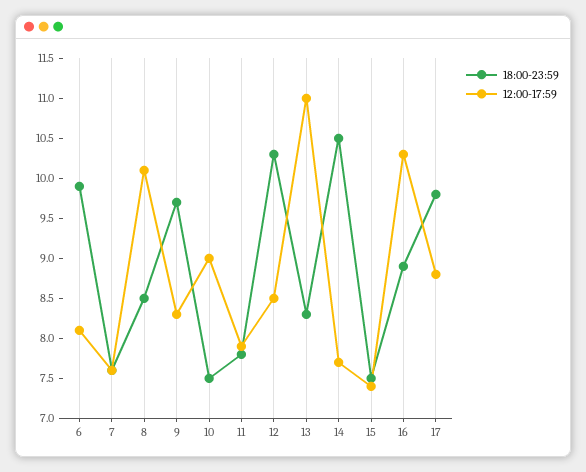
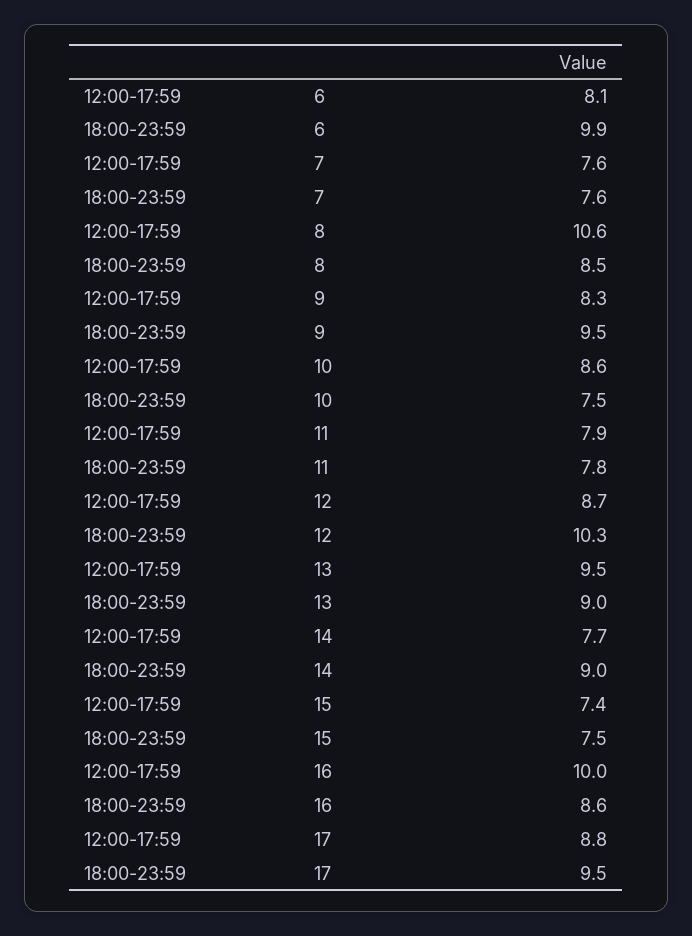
12:00-17:59, 8: 10.1 -> 10.6
18:00-23:59, 9: 9.7 -> 9.5
12:00-17:59, 10: 9 -> 8.6
12:00-17:59, 12: 8.5 -> 8.7
18:00-23:59, 13: 8.3 -> 9
12:00-17:59, 13: 11 -> 9.5
18:00-23:59, 14: 10.5 -> 9
18:00-23:59, 16: 8.9 -> 8.6
12:00-17:59, 16: 10.3 -> 10
18:00-23:59, 17: 9.8 -> 9.5

